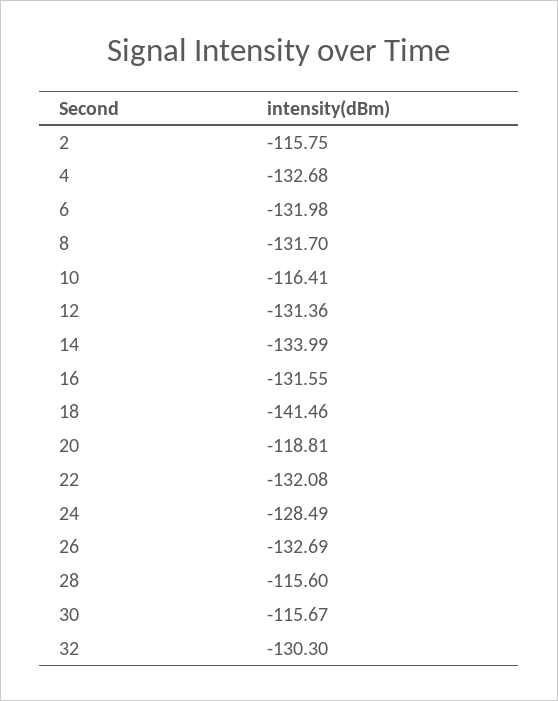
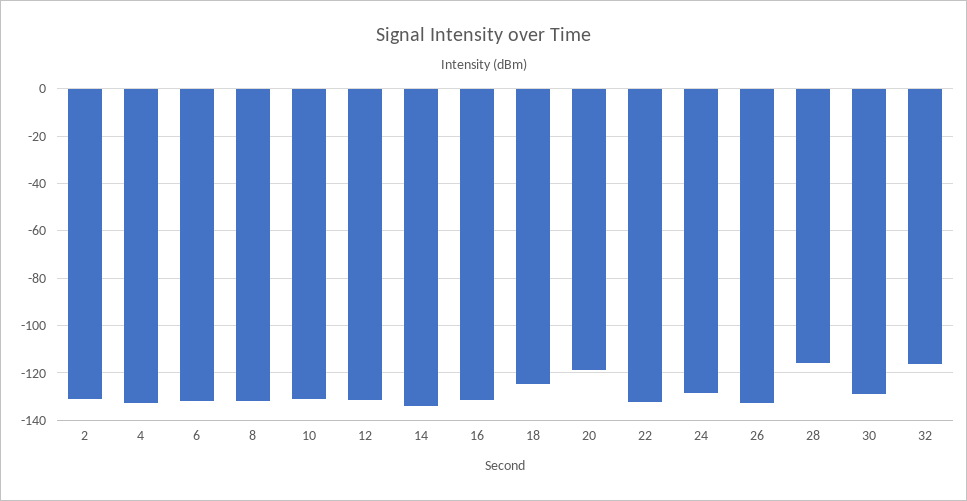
2: -115.75 -> -130
10: -116.41 -> -130
18: -141.46 -> -125
30: -115.67 -> -130
32: -130.3 -> -115

